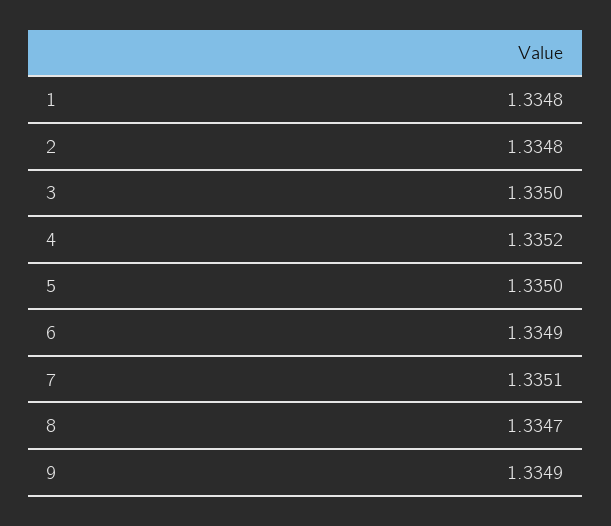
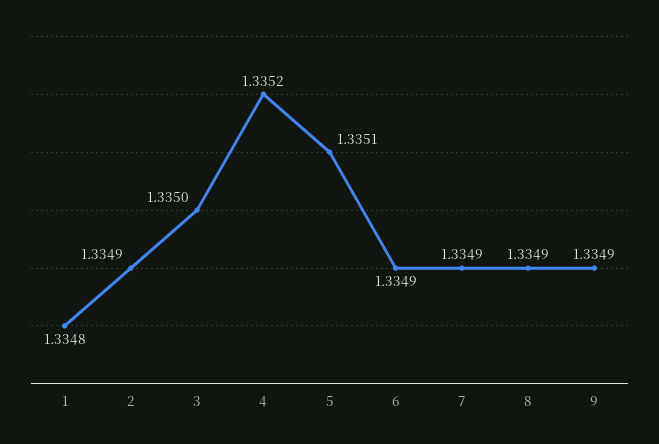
2: 1.3348 -> 1.3349
5: 1.335 -> 1.3351
7: 1.3351 -> 1.3349
8: 1.3347 -> 1.3349

